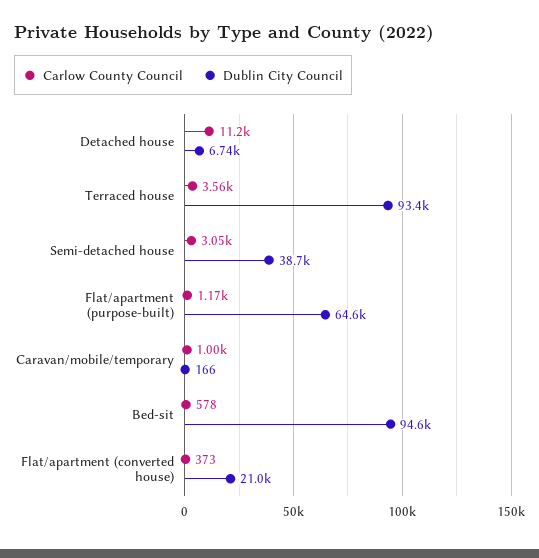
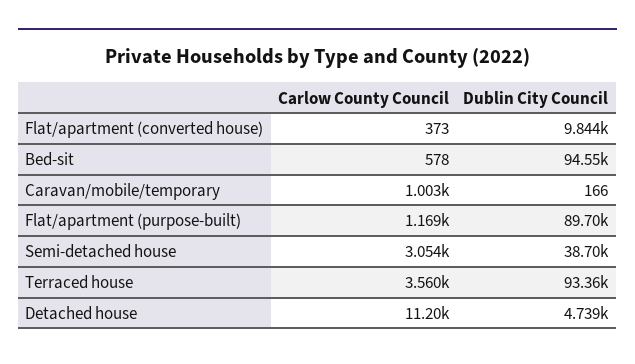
Dublin City Council, Detached house: 6740 -> 4739
Dublin City Council, Flat/apartment (purpose-built): 64600 -> 89700
Dublin City Council, Flat/apartment (converted house): 21000 -> 9844

